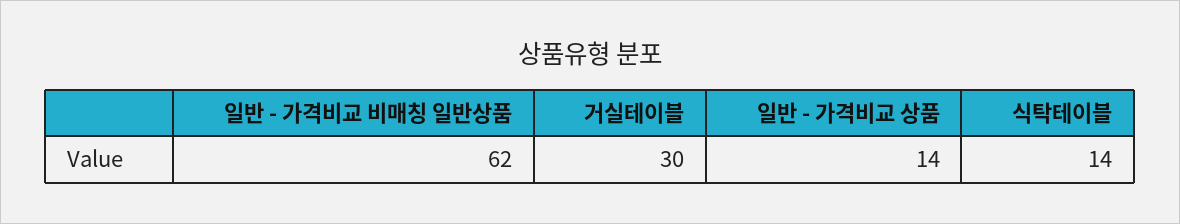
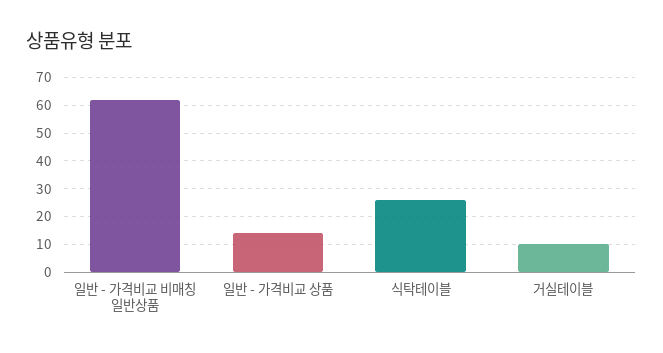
거실테이블: 30 -> 10
식탁테이블: 14 -> 25

